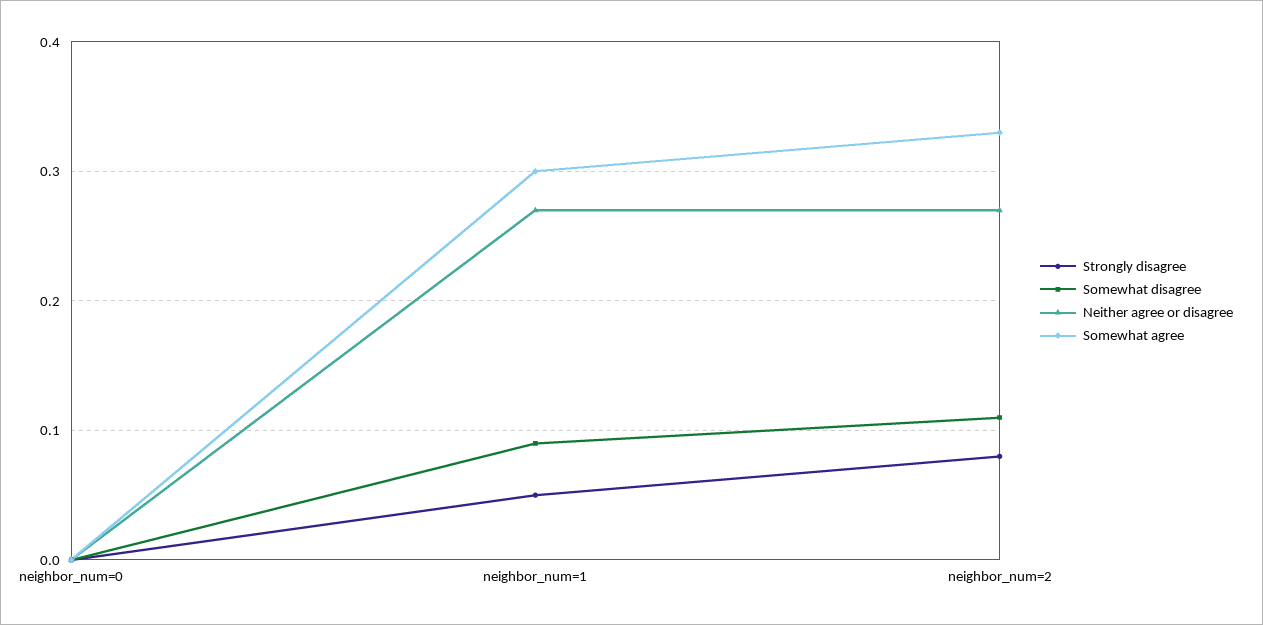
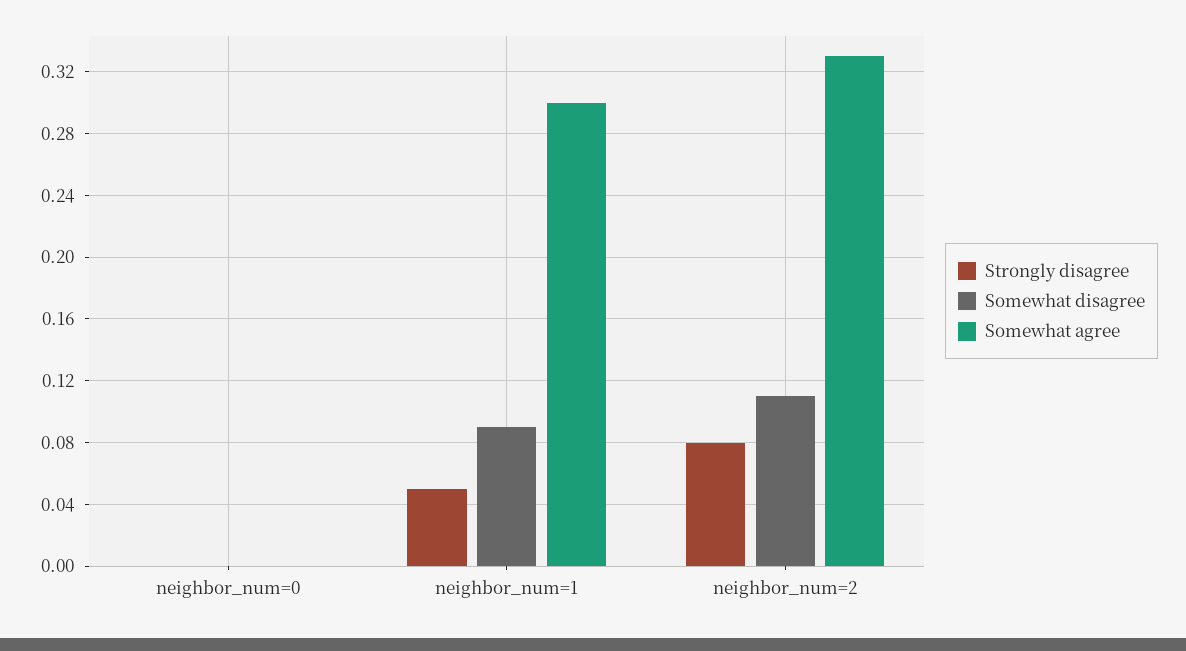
Neither agree or disagree, neighbor_num=0: 0 -> none
Neither agree or disagree, neighbor_num=1: 0.27 -> none
Neither agree or disagree, neighbor_num=2: 0.27 -> none

